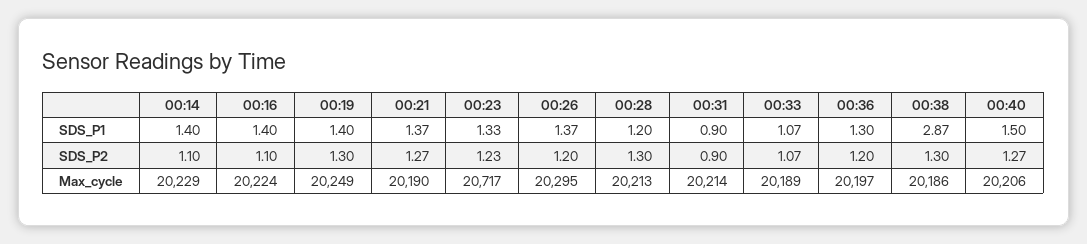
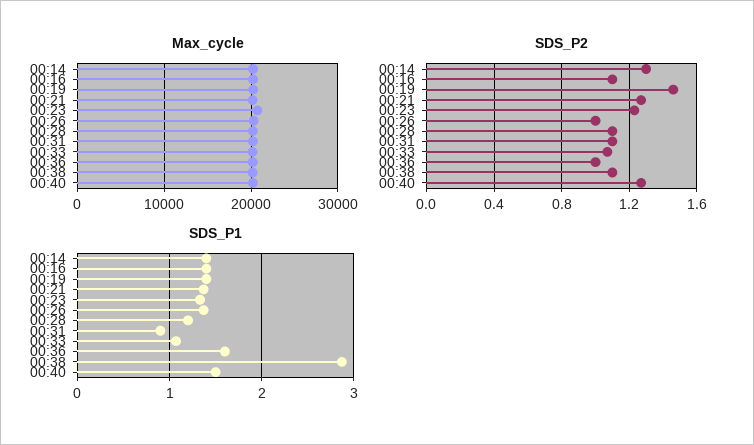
SDS_P1, 00:36: 1.3 -> 1.6
SDS_P2, 00:14: 1.1 -> 1.3
SDS_P2, 00:19: 1.3 -> 1.45
SDS_P2, 00:26: 1.2 -> 1
SDS_P2, 00:28: 1.3 -> 1.1
SDS_P2, 00:31: 0.9 -> 1.1
SDS_P2, 00:36: 1.2 -> 1
SDS_P2, 00:38: 1.3 -> 1.1

